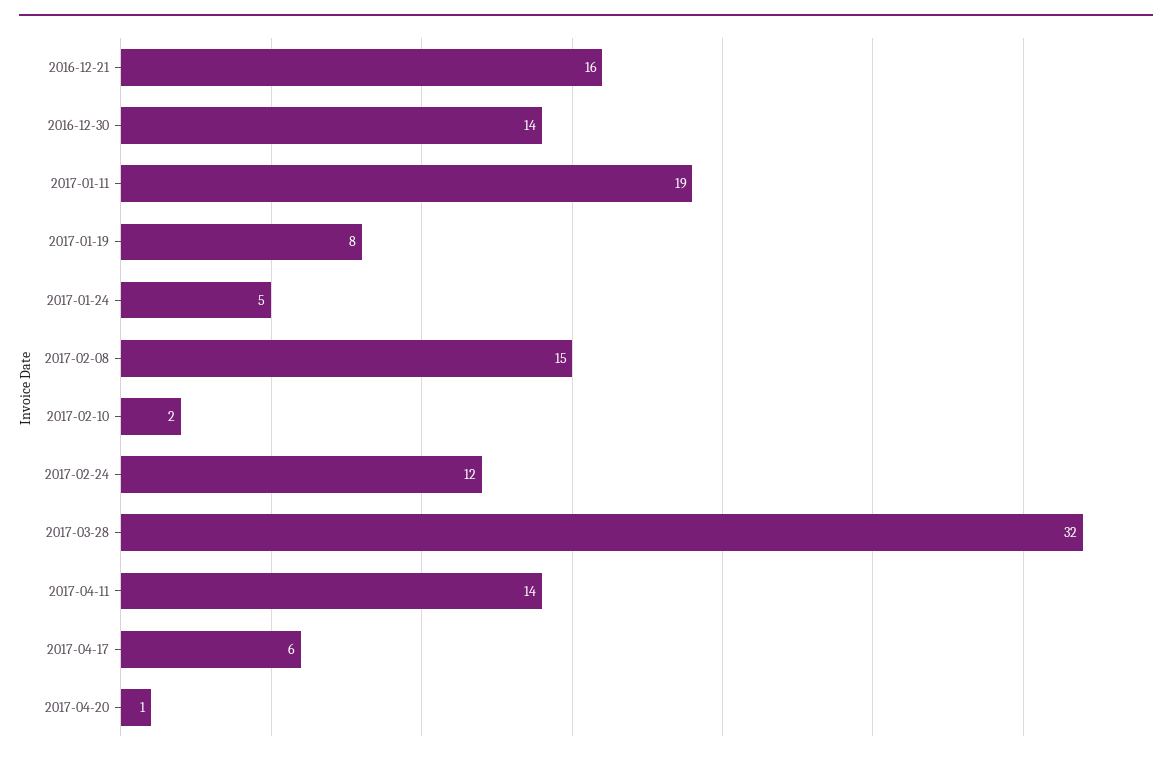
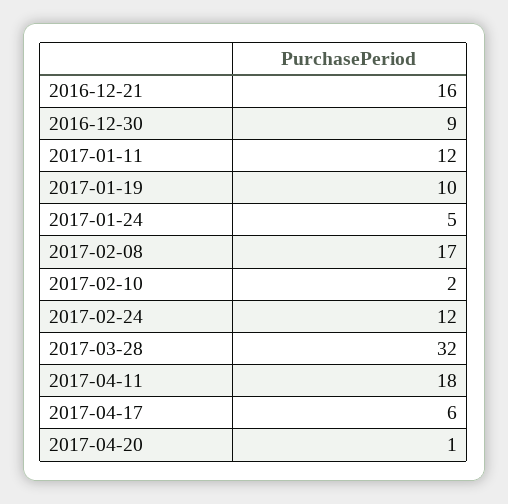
2016-12-30: 14 -> 9
2017-01-11: 19 -> 12
2017-01-19: 8 -> 10
2017-02-08: 15 -> 17
2017-04-11: 14 -> 18

